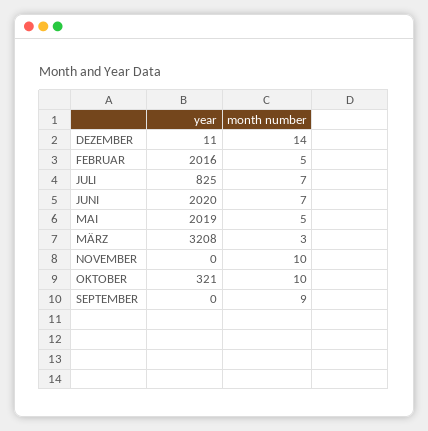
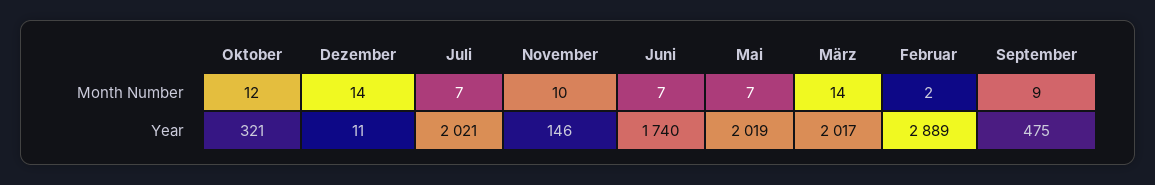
year, FEBRUAR: 2016 -> 2889
month number, FEBRUAR: 5 -> 2
year, JULI: 825 -> 2021
year, JUNI: 2020 -> 1740
month number, MAI: 5 -> 7
year, MÄRZ: 3208 -> 2017
month number, MÄRZ: 3 -> 14
year, NOVEMBER: 0 -> 146
month number, OKTOBER: 10 -> 12
year, SEPTEMBER: 0 -> 475

